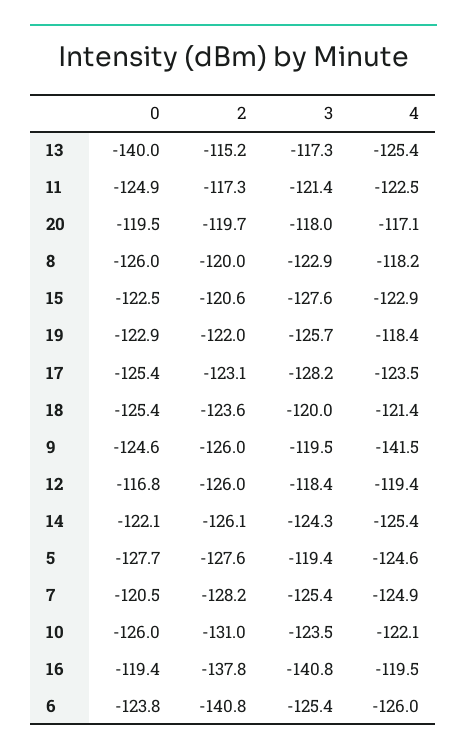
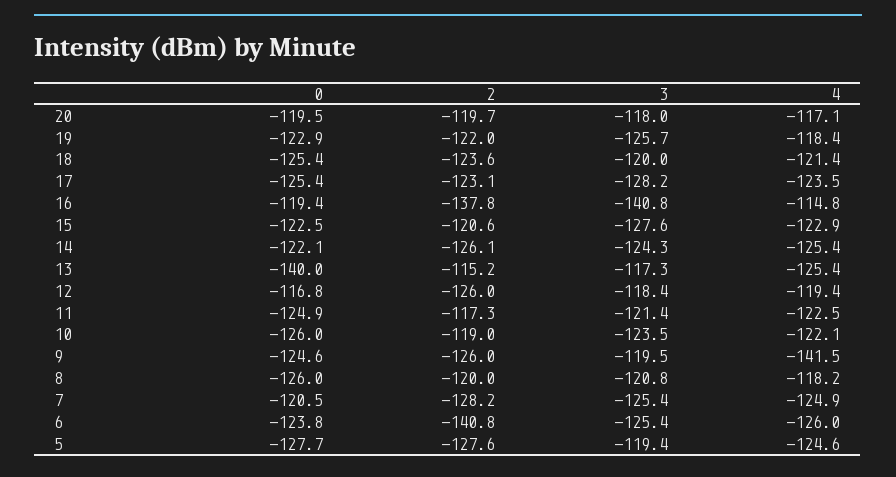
3, 8: -122.9 -> -120.8
2, 10: -131 -> -119
4, 16: -119.5 -> -114.8

